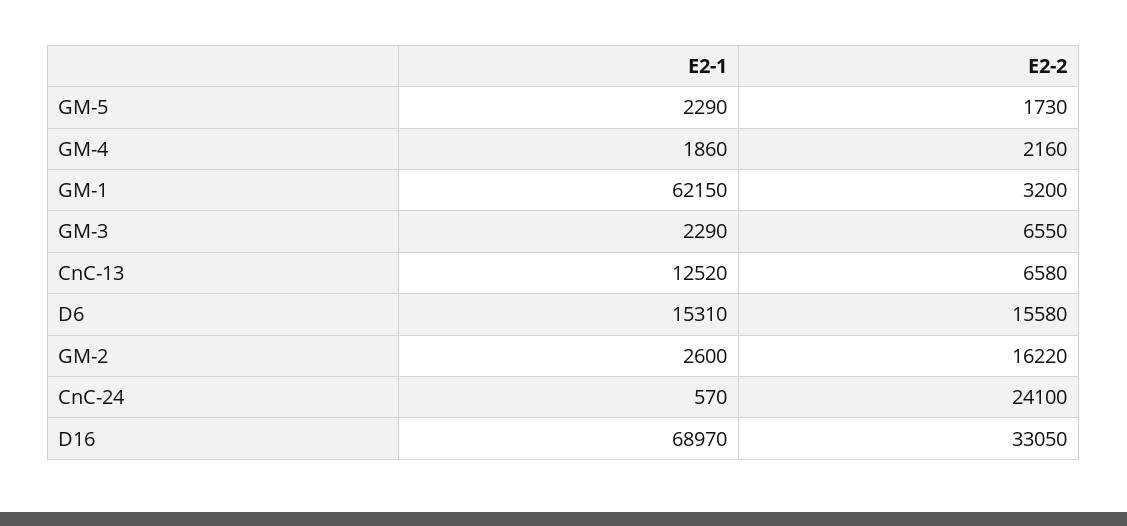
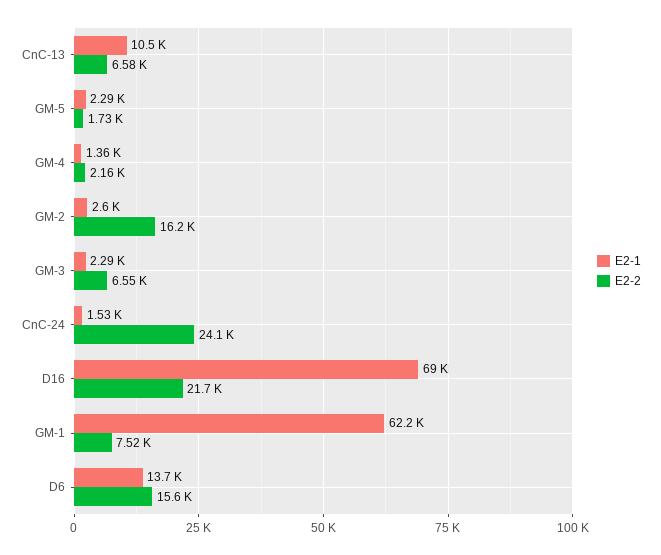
E2-1, GM-4: 1860 -> 1360
E2-2, GM-1: 3200 -> 7520
E2-1, CnC-13: 12520 -> 10500
E2-1, D6: 15310 -> 13700
E2-1, CnC-24: 570 -> 1530
E2-2, D16: 33050 -> 21700

